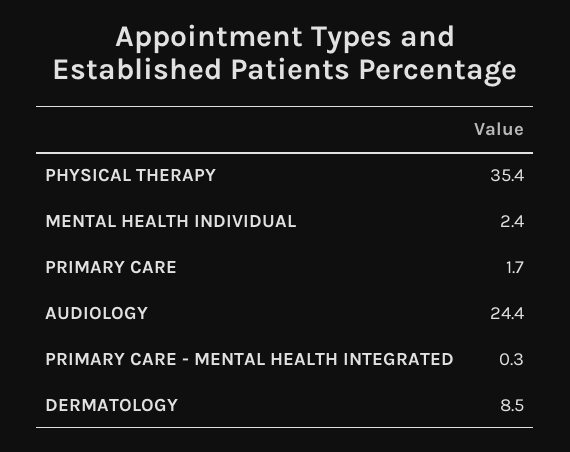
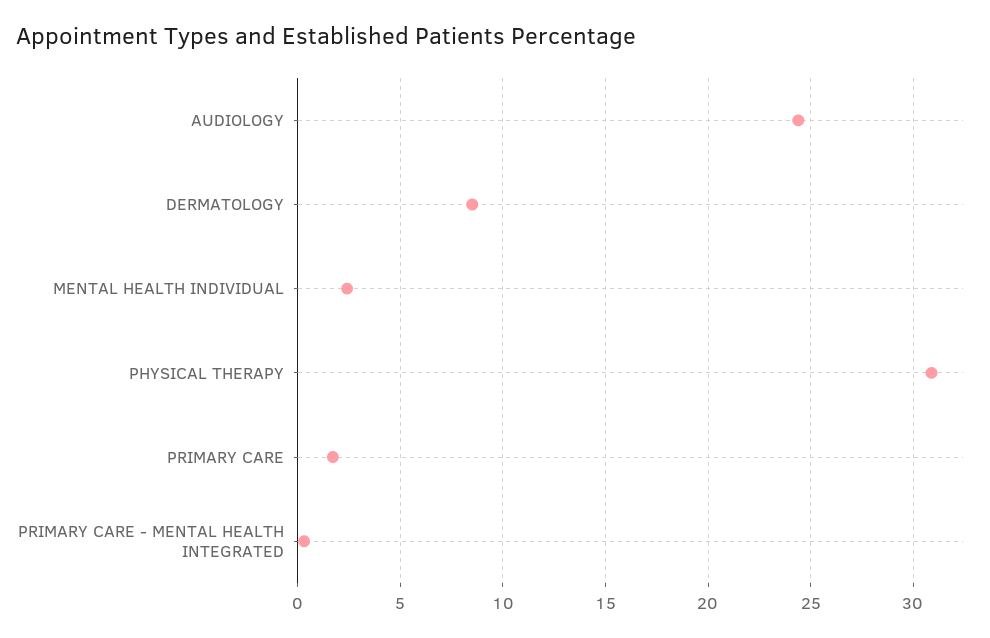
PHYSICAL THERAPY: 35.4 -> 31

